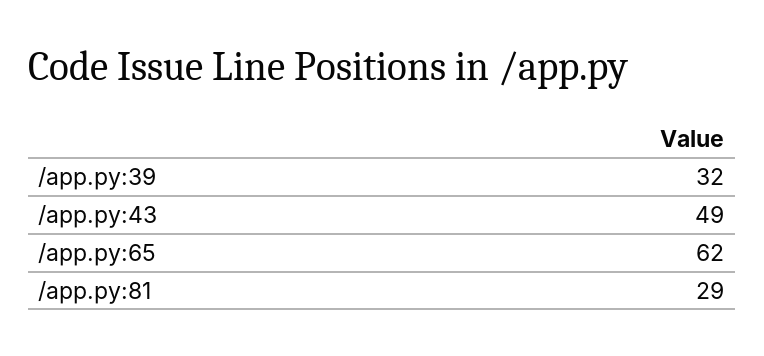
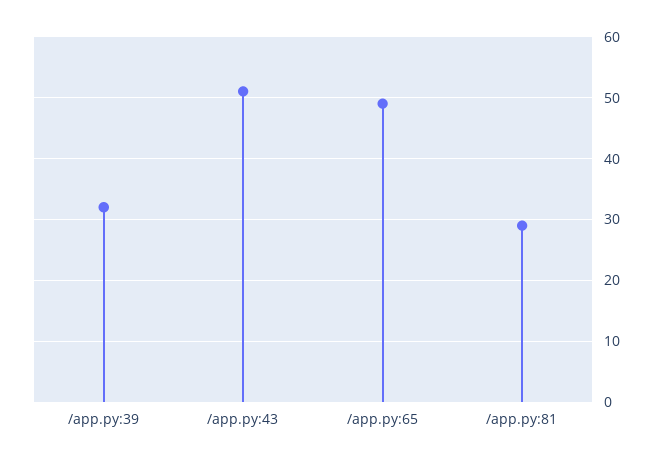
/app.py:43: 49 -> 51
/app.py:65: 62 -> 49

